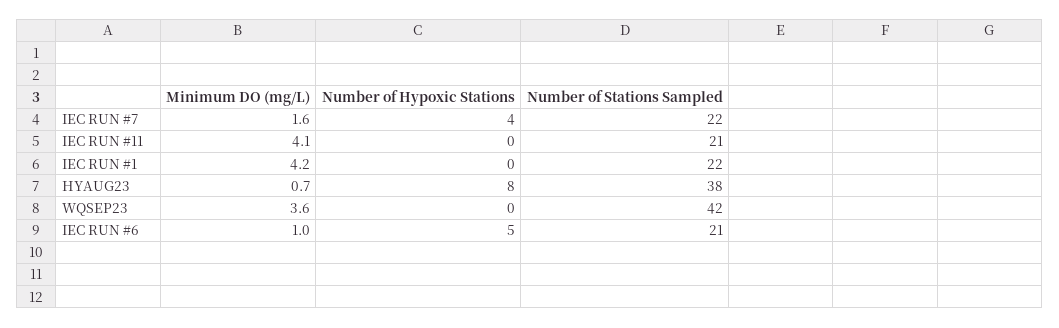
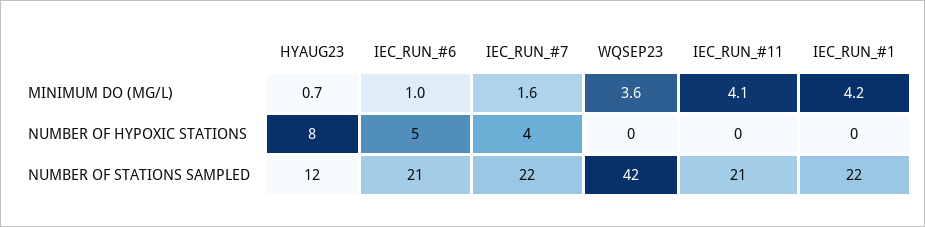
Number of Stations Sampled, HYAUG23: 38 -> 12

